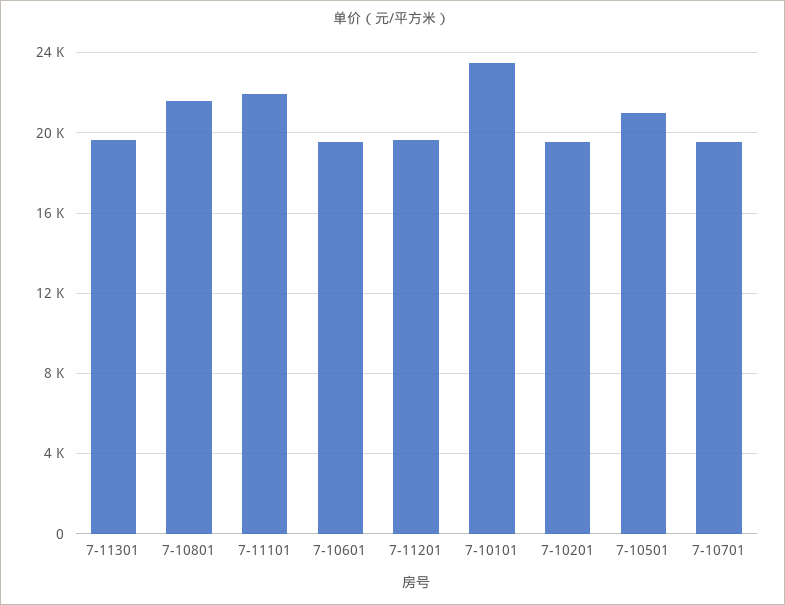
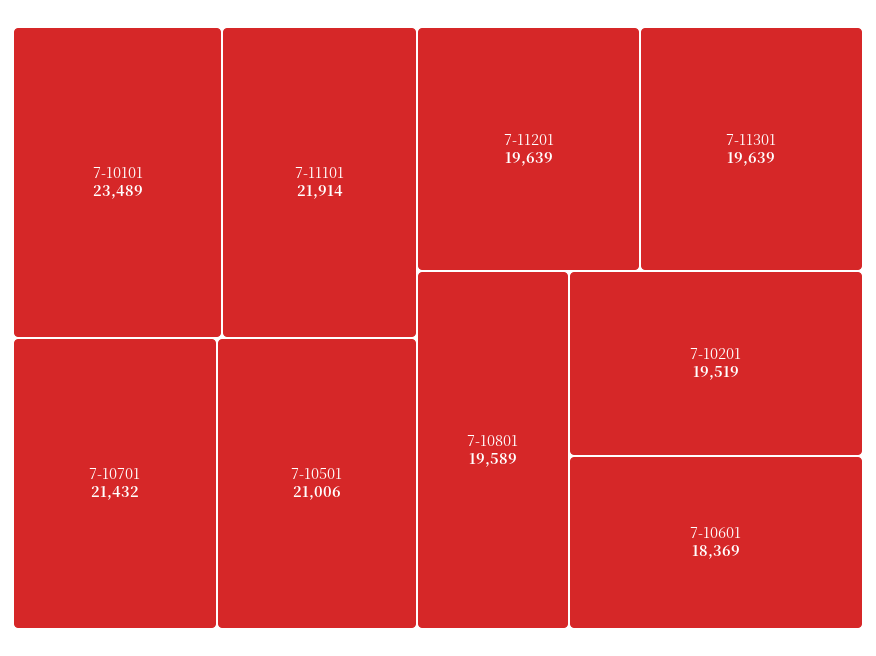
7-10801: 21500 -> 19589
7-10601: 19500 -> 18369
7-10701: 19500 -> 21432

